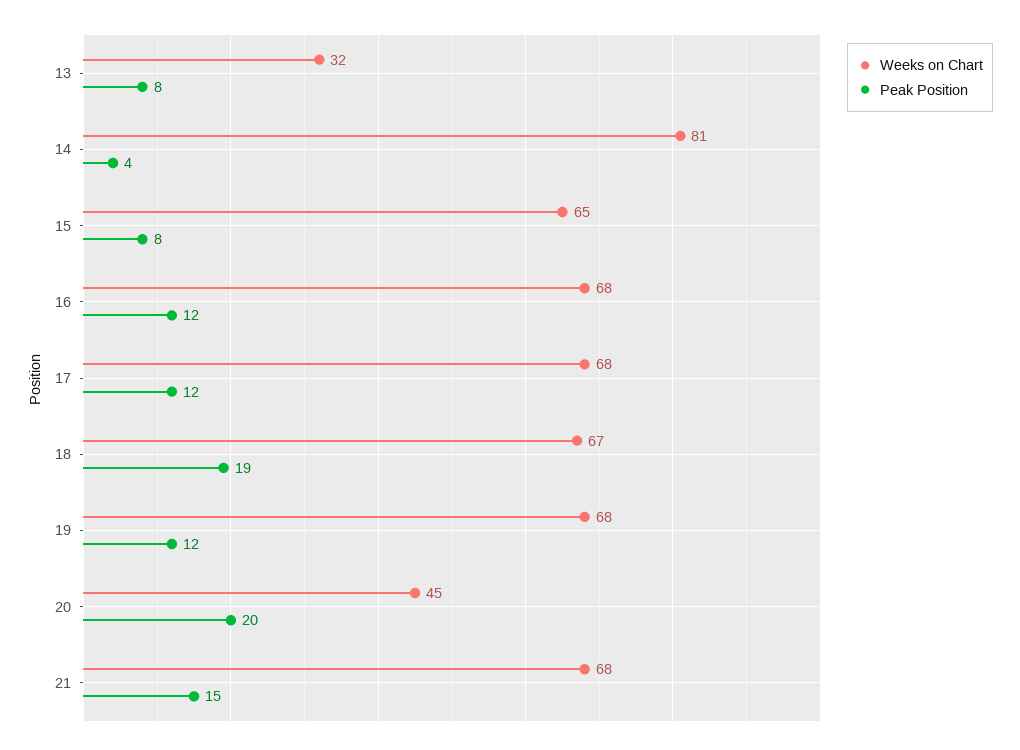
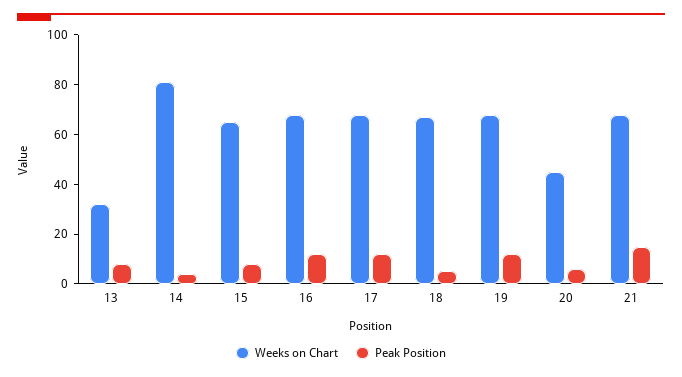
Peak Position, 18: 19 -> 5
Peak Position, 20: 20 -> 5

